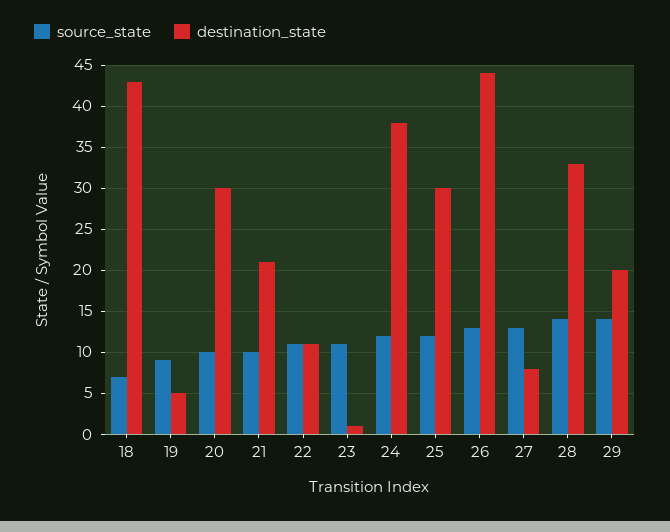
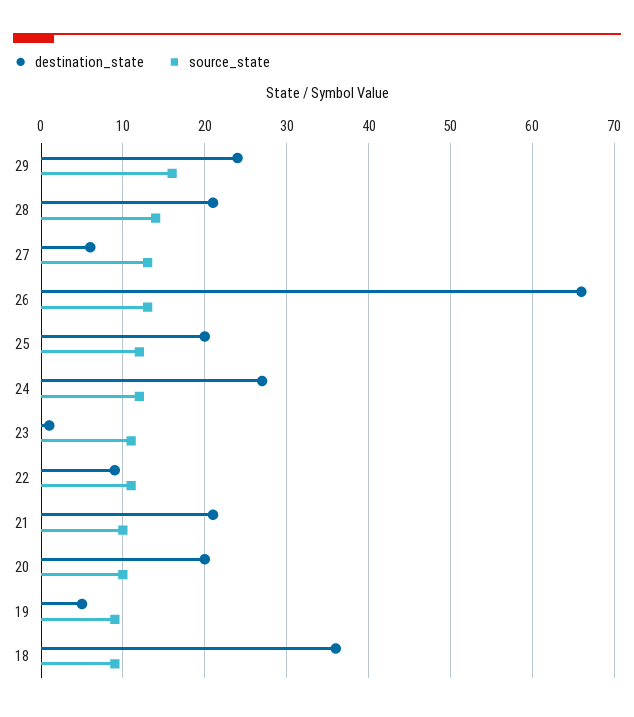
source_state, 18: 7 -> 9
destination_state, 18: 43 -> 36
destination_state, 20: 30 -> 20
destination_state, 22: 11 -> 9
destination_state, 24: 38 -> 27
destination_state, 25: 30 -> 20
destination_state, 26: 44 -> 66
destination_state, 27: 8 -> 6
destination_state, 28: 33 -> 21
source_state, 29: 14 -> 16
destination_state, 29: 20 -> 24

